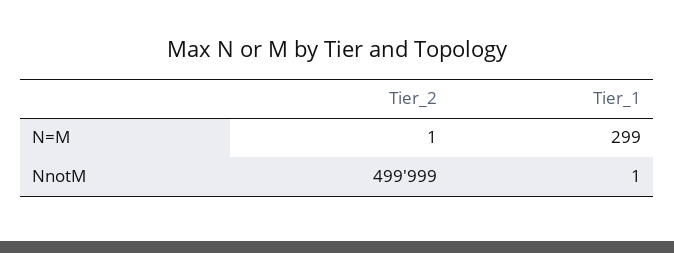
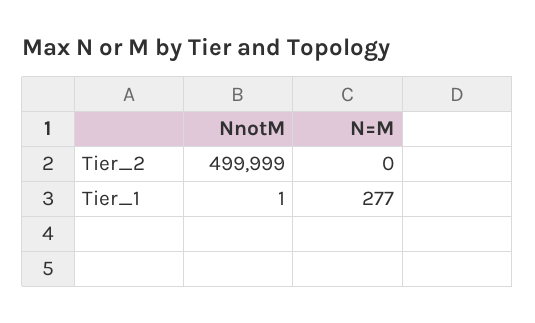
Tier_2, N=M: 1 -> 0
Tier_1, N=M: 299 -> 277

